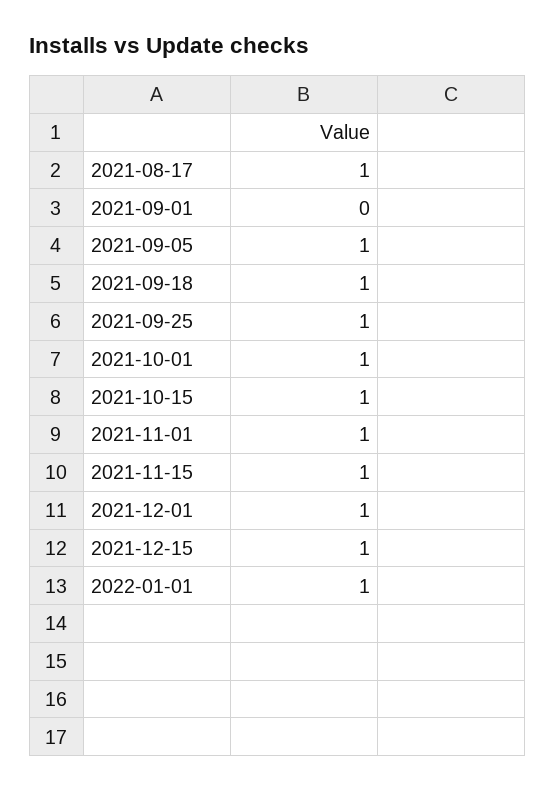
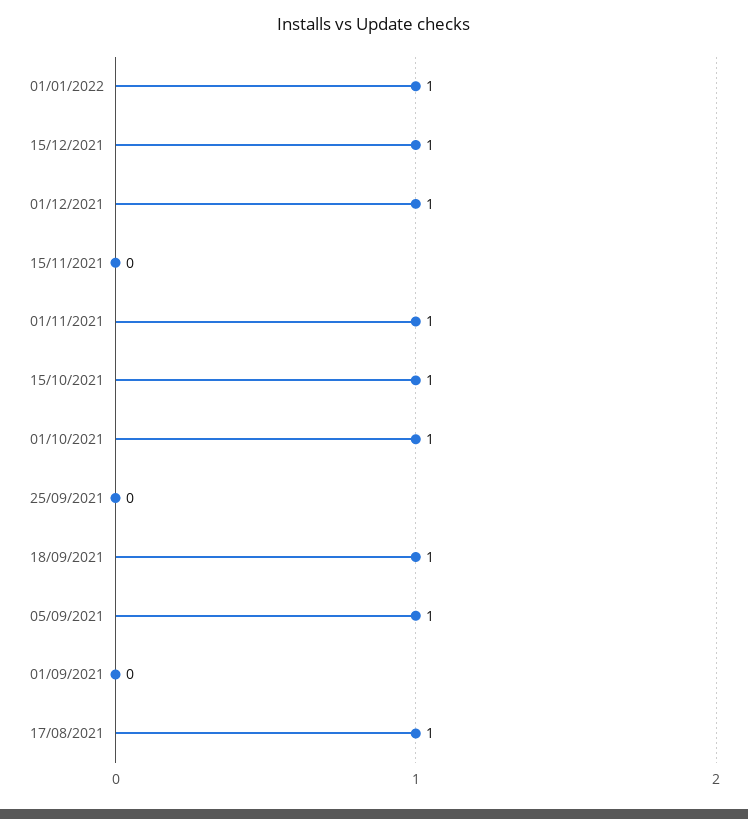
2021-09-25: 1 -> 0
2021-11-15: 1 -> 0

